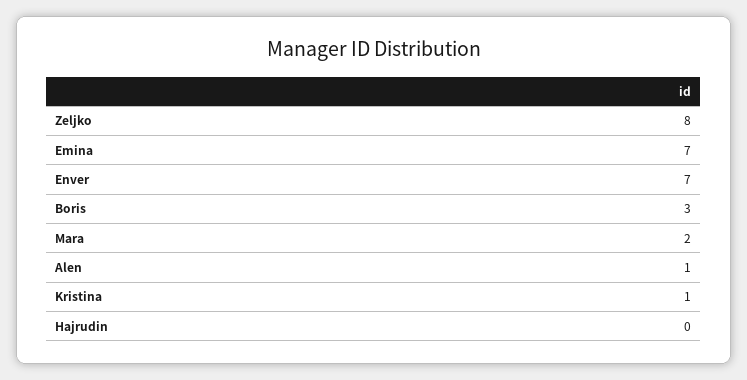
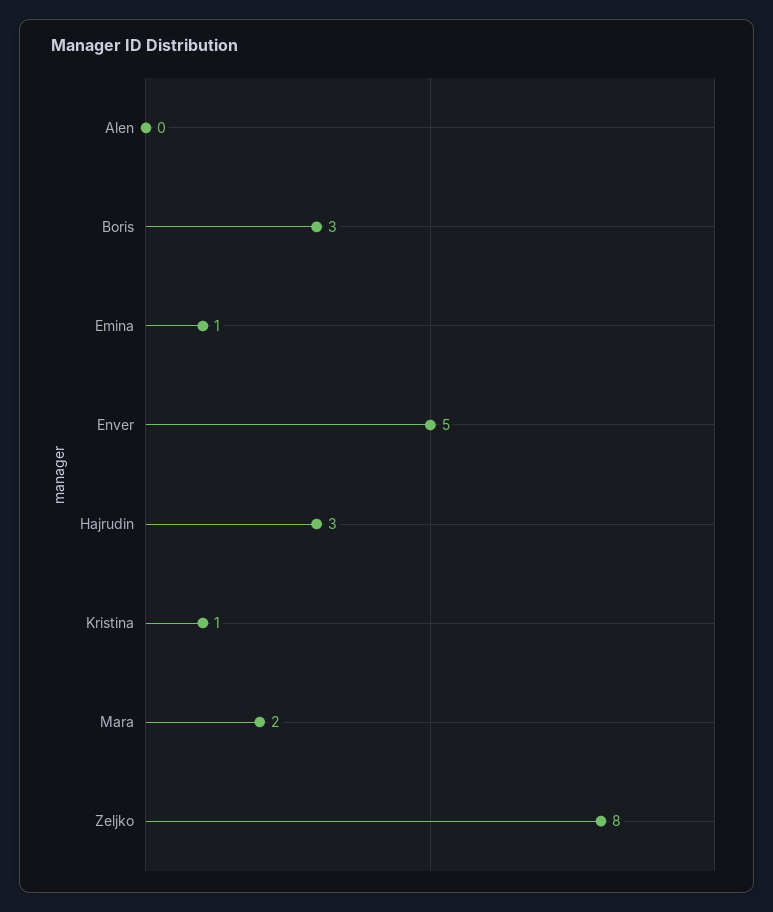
Emina: 7 -> 1
Enver: 7 -> 5
Alen: 1 -> 0
Hajrudin: 0 -> 3

